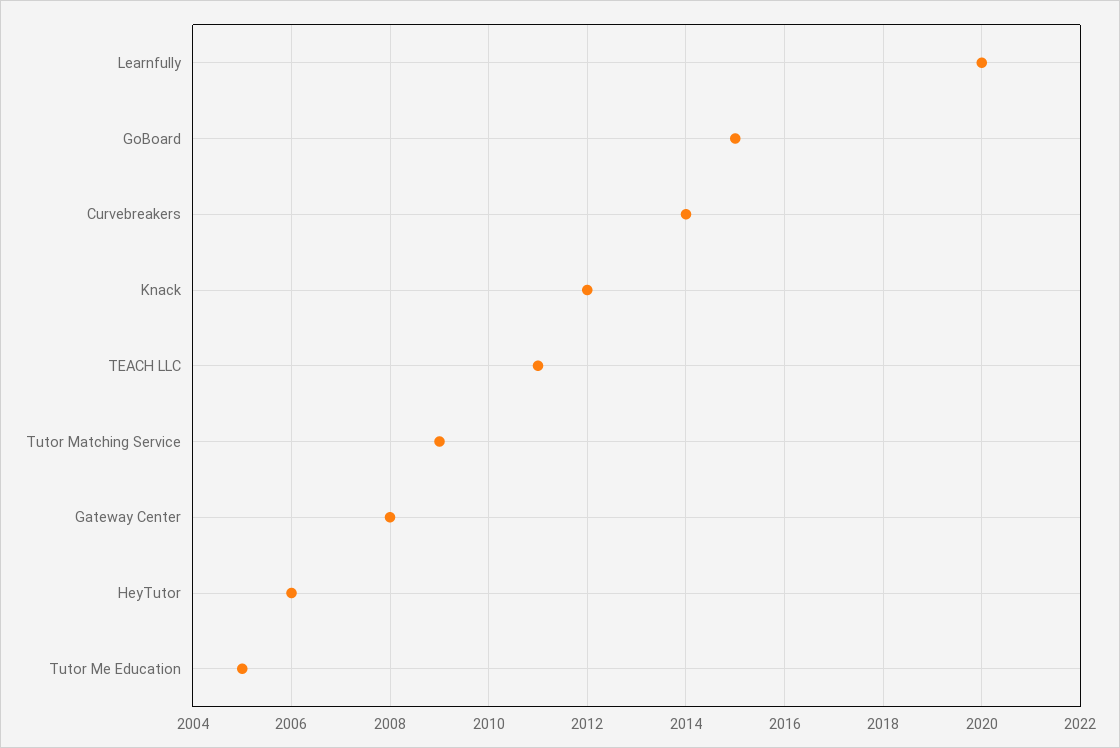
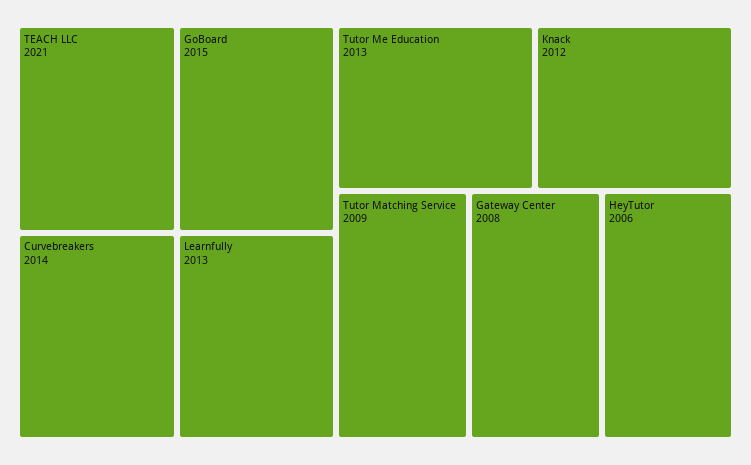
Learnfully: 2020 -> 2013
TEACH LLC: 2011 -> 2021
Tutor Me Education: 2005 -> 2013

